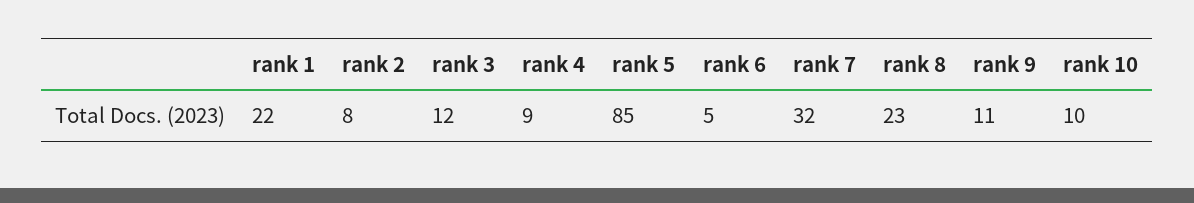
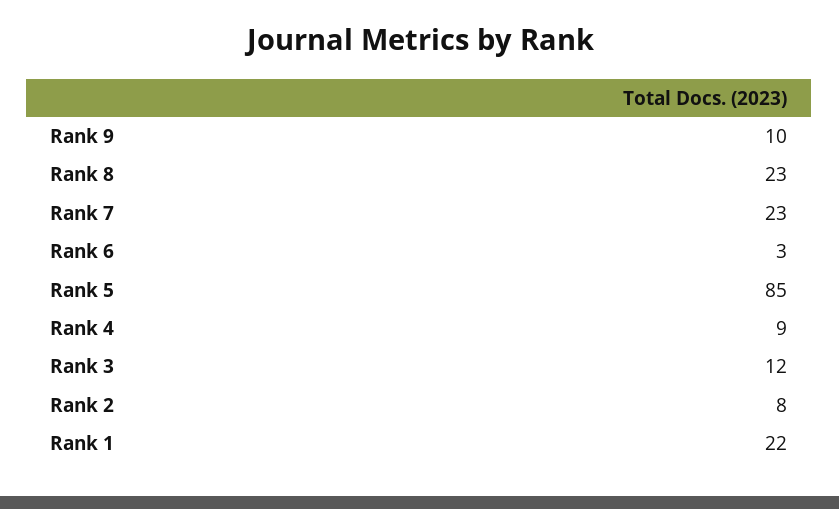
rank 6: 5 -> 3
rank 7: 32 -> 23
rank 9: 11 -> 10
rank 10: 10 -> none

